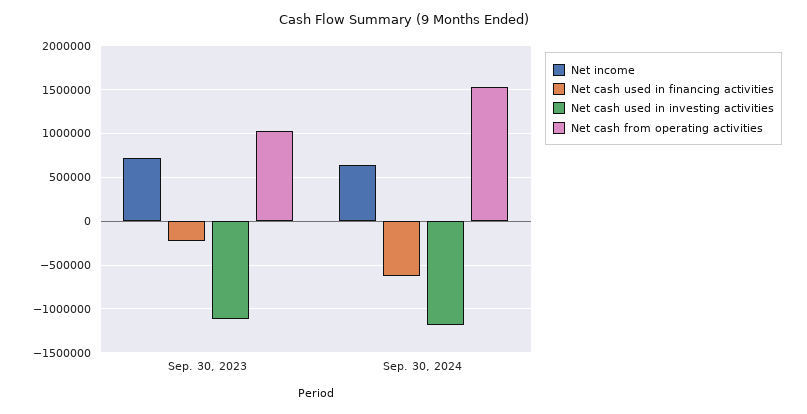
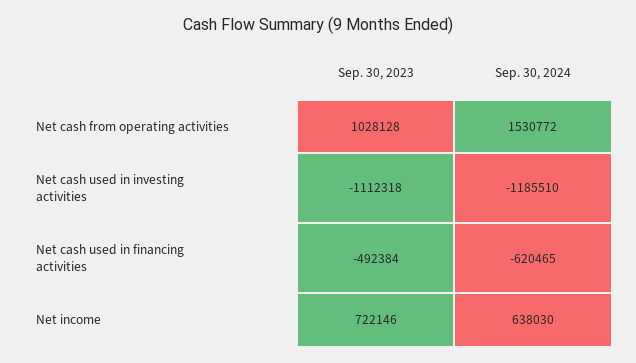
Net cash used in financing activities, Sep. 30, 2023: -200000 -> -492384

